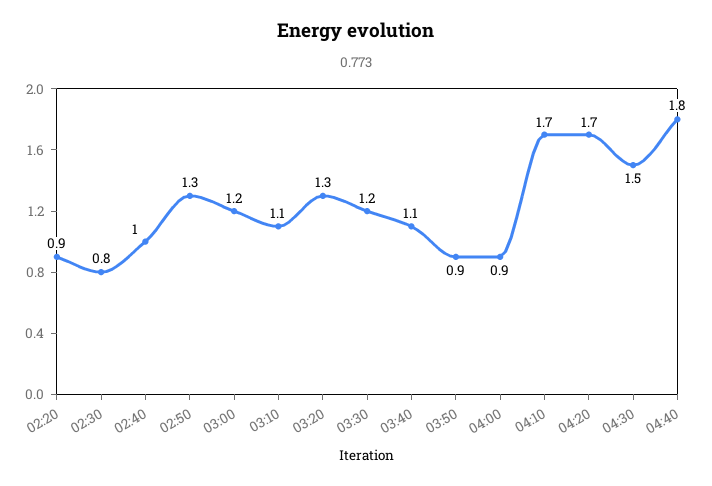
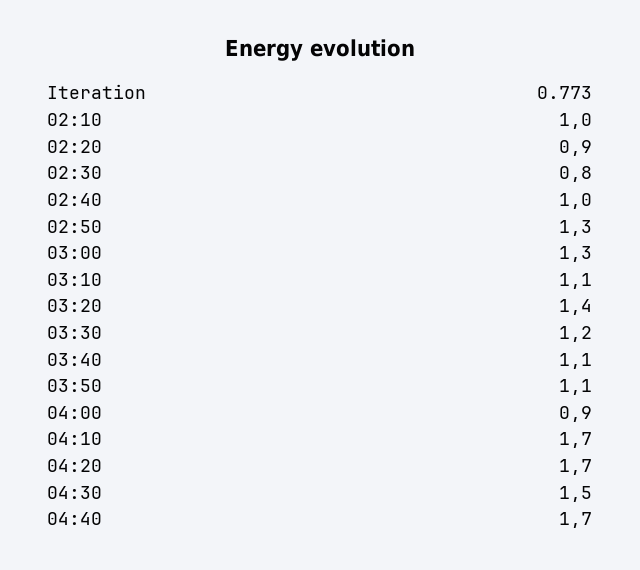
03:00: 1.2 -> 1.3
03:20: 1.3 -> 1.4
03:50: 0.9 -> 1.1
04:40: 1.8 -> 1.7
02:10: none -> 1

